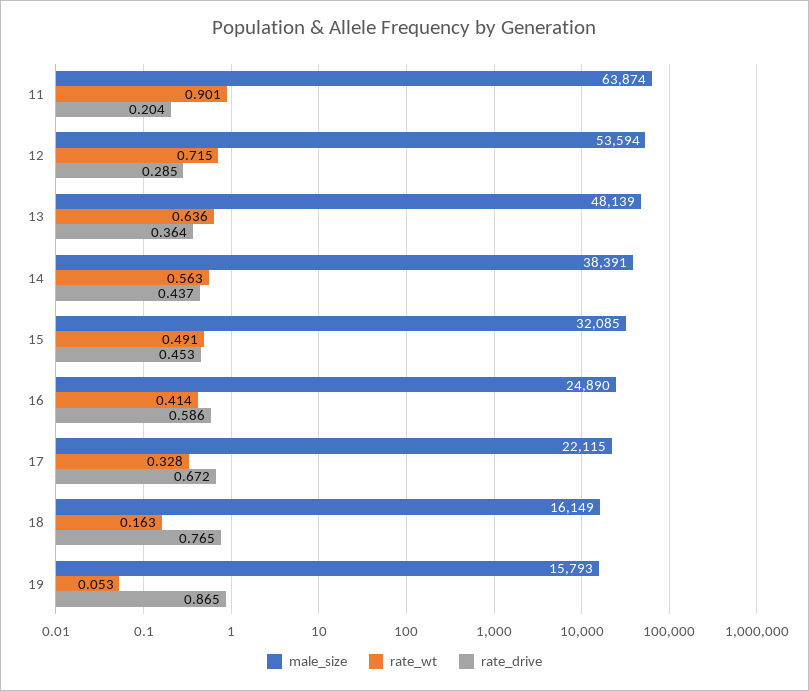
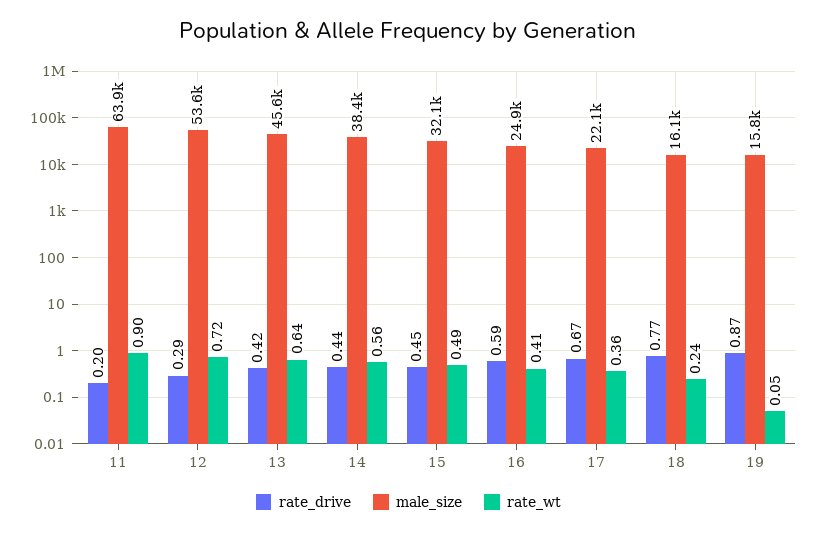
male_size, 13: 48139 -> 45600
rate_drive, 13: 0.364 -> 0.42
rate_wt, 17: 0.328 -> 0.36
rate_wt, 18: 0.163 -> 0.24

